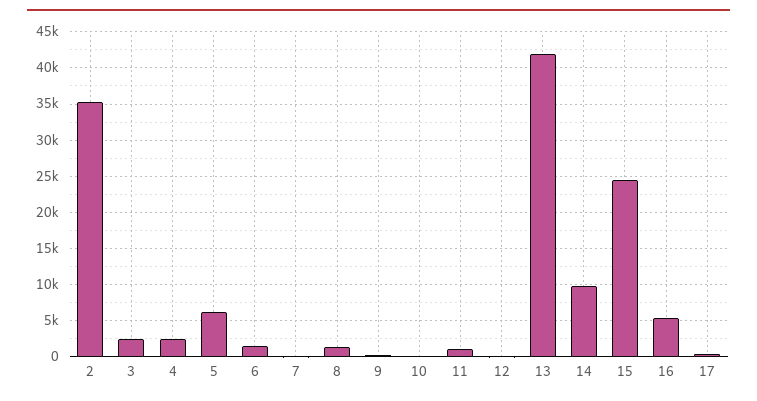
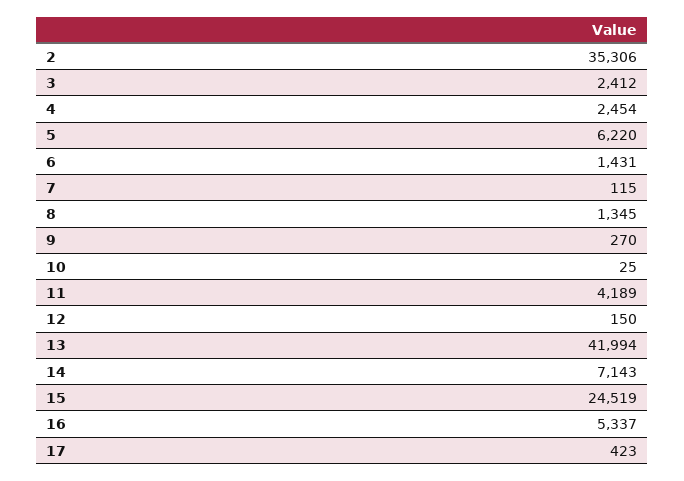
11: 1000 -> 4189
14: 10000 -> 7143

